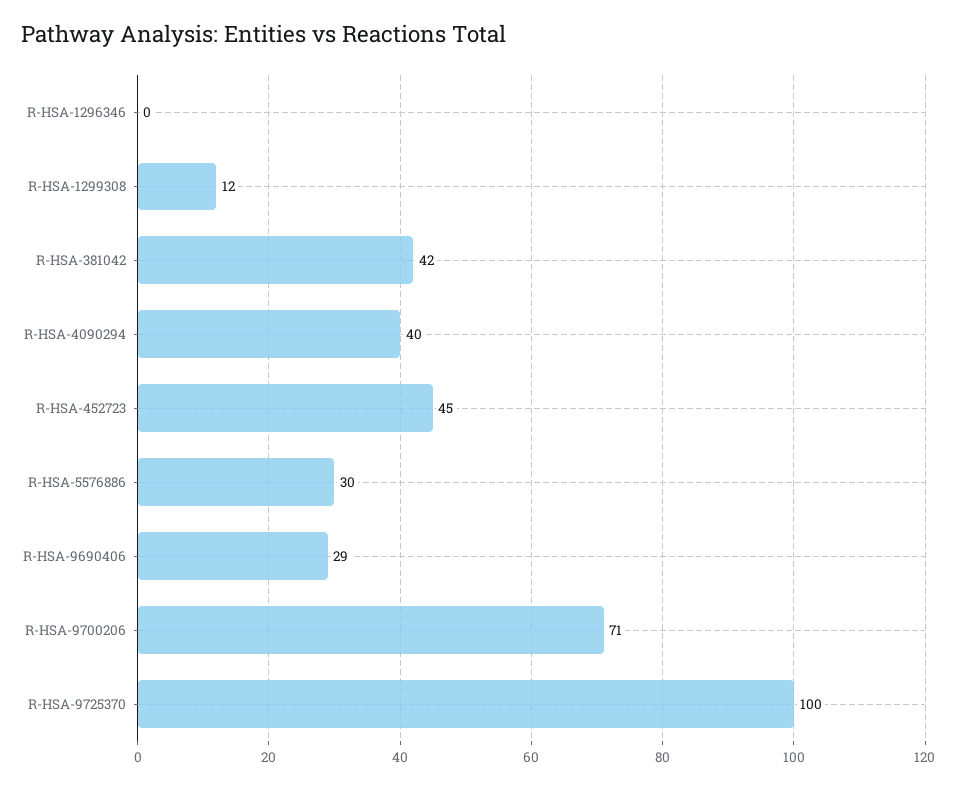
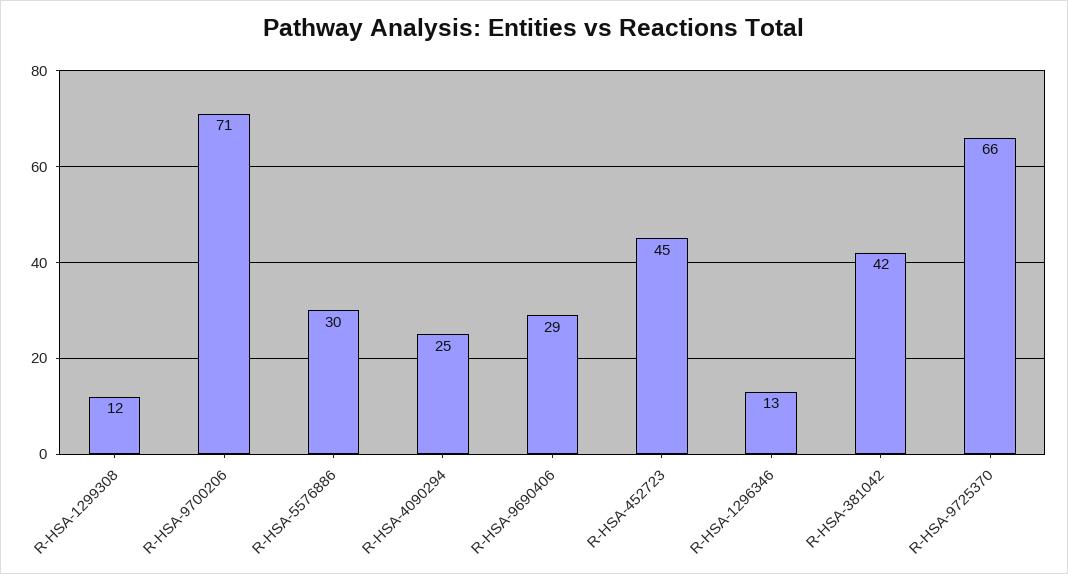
R-HSA-1296346: 0 -> 13
R-HSA-4090294: 40 -> 25
R-HSA-9725370: 100 -> 66

